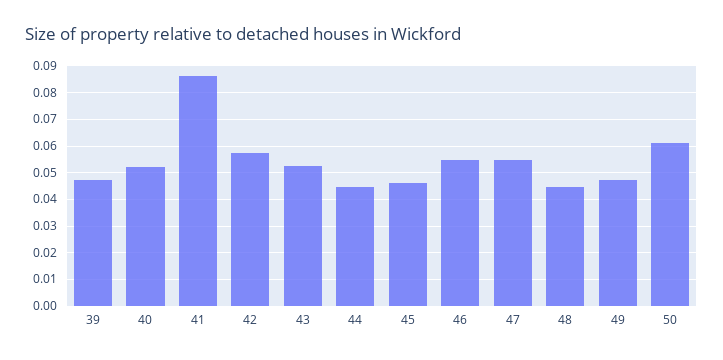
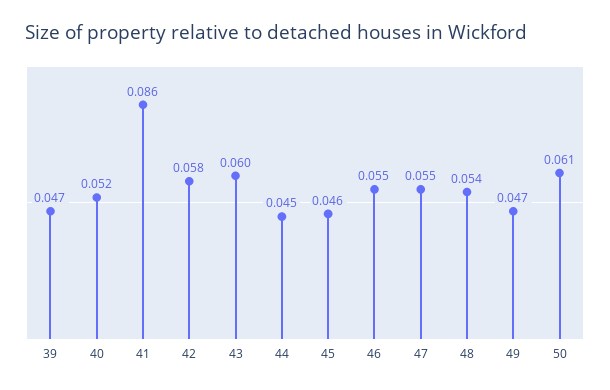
43: 0.0525 -> 0.06
48: 0.045 -> 0.054

